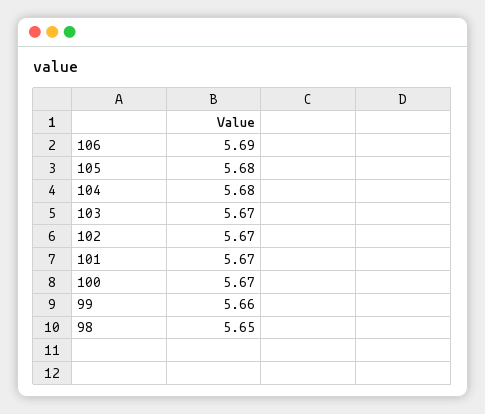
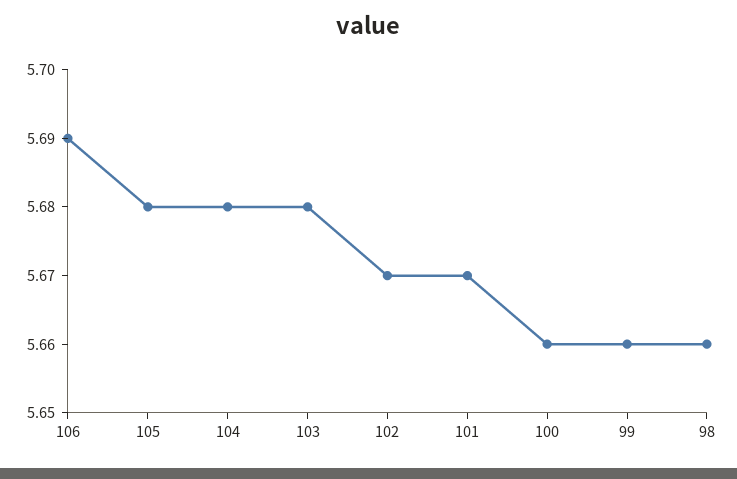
103: 5.67 -> 5.68
100: 5.67 -> 5.66
98: 5.65 -> 5.66

